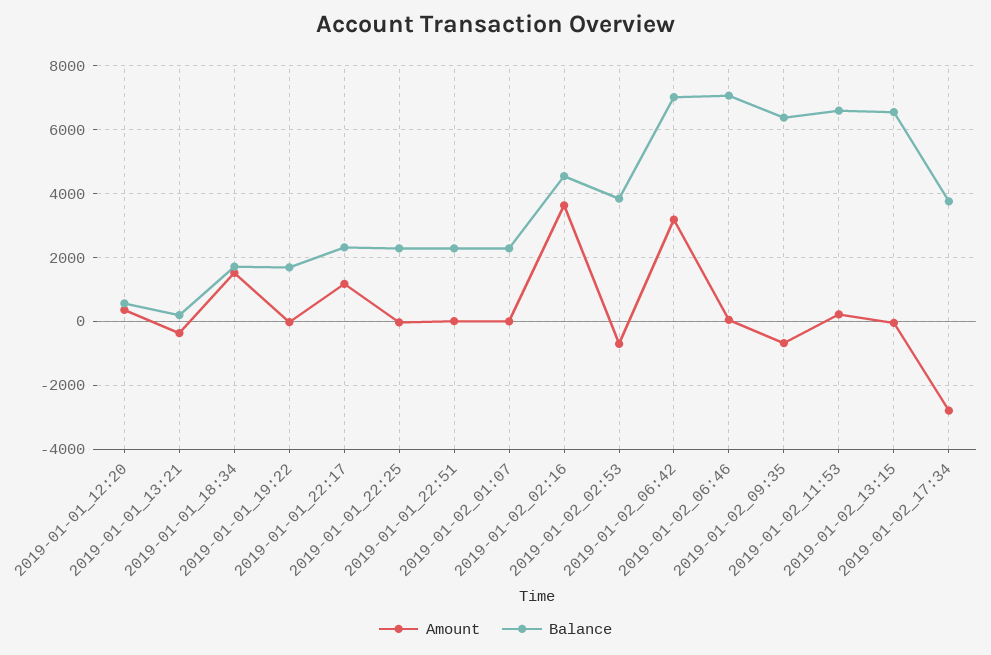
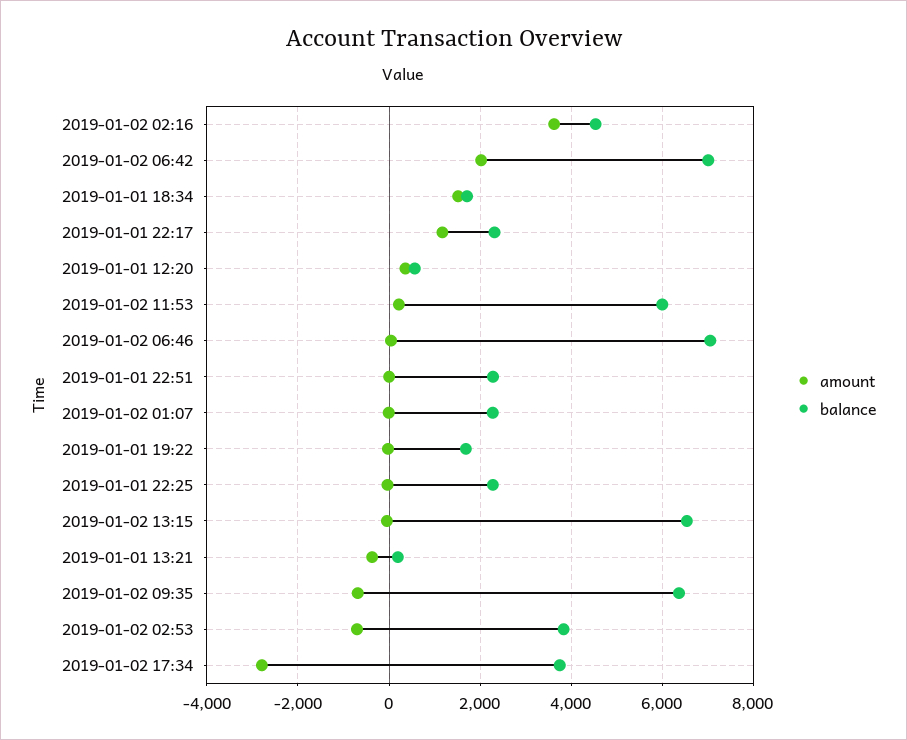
Amount, 2019-01-02_06:42: 3200 -> 2000
Balance, 2019-01-02_11:53: 6600 -> 6000

